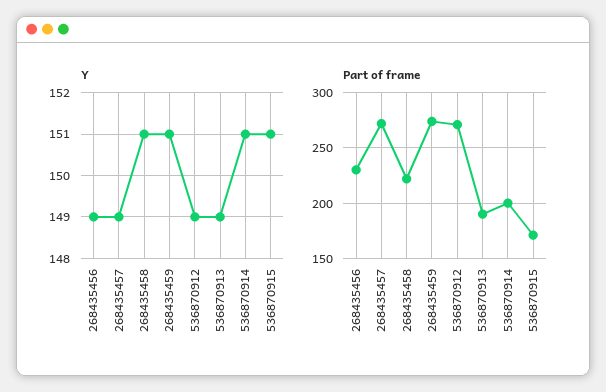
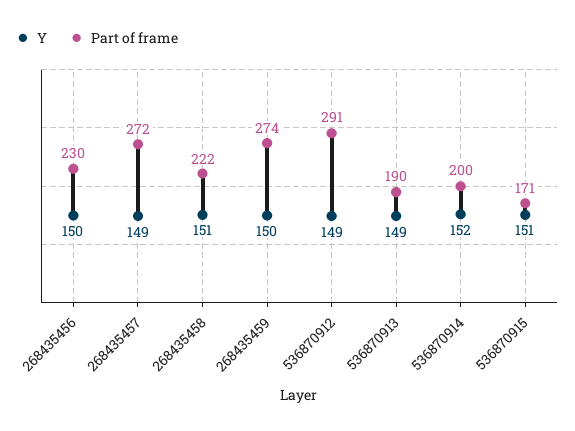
Y, 268435456: 149 -> 150
Y, 268435459: 151 -> 150
Y, 536870914: 151 -> 152
Part of frame, 536870912: 270 -> 291

